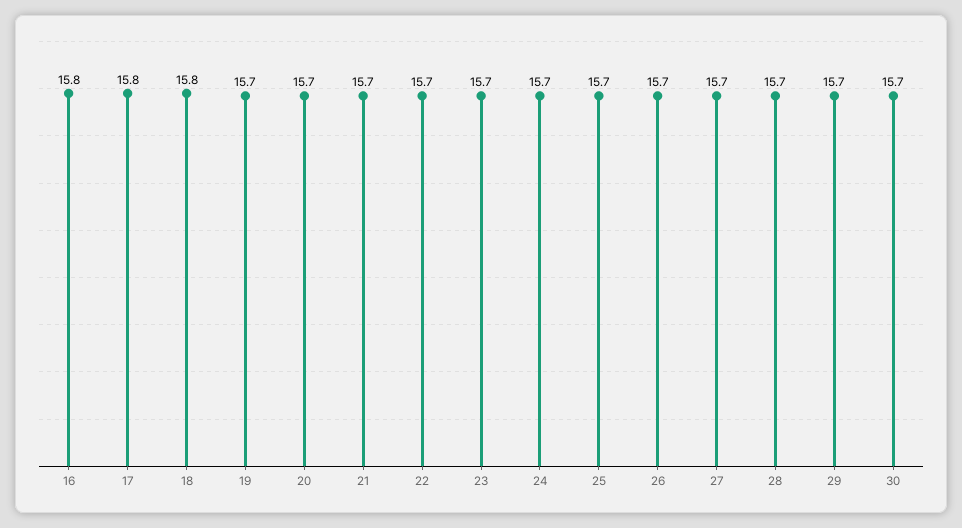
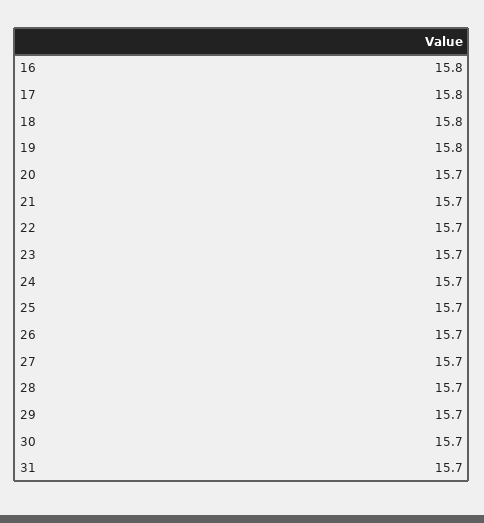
19: 15.7 -> 15.8
31: none -> 15.7

